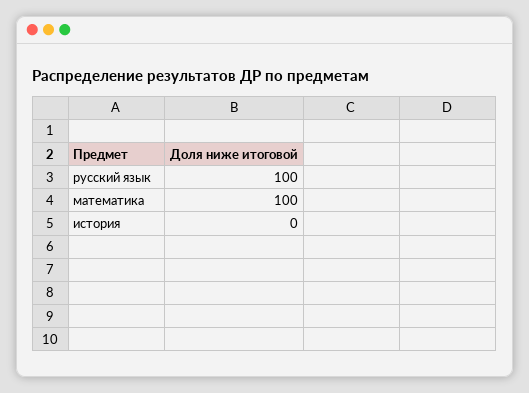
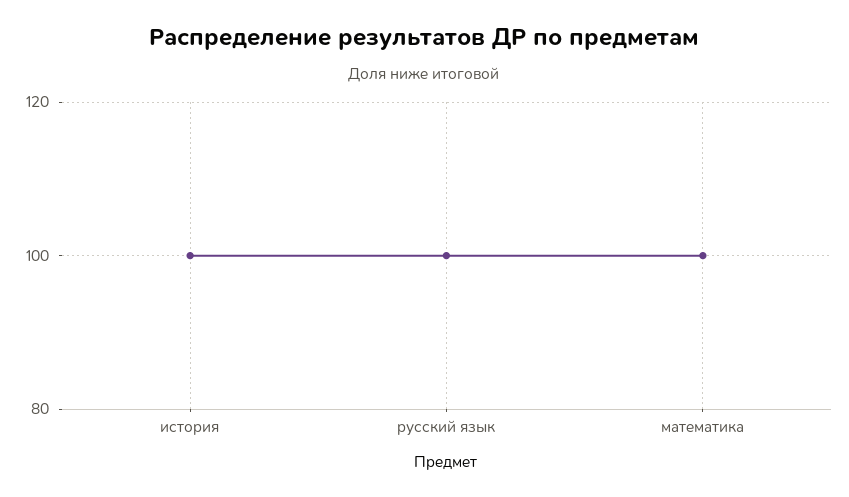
история: 0 -> 100

